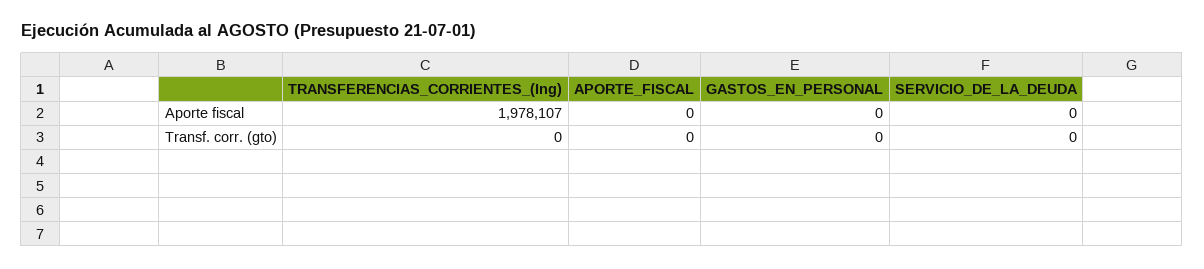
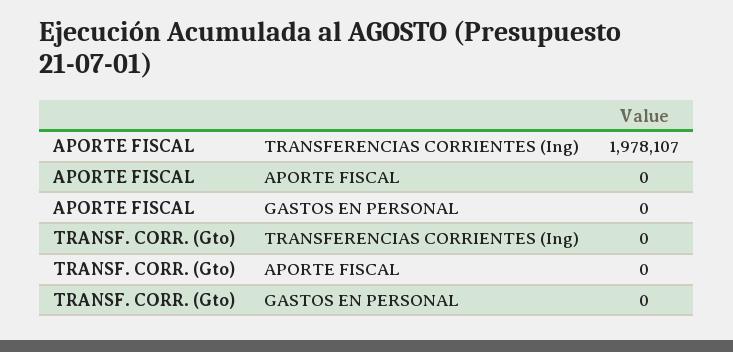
SERVICIO_DE_LA_DEUDA, Aporte fiscal: 0 -> none
SERVICIO_DE_LA_DEUDA, Transf. corr. (gto): 0 -> none

